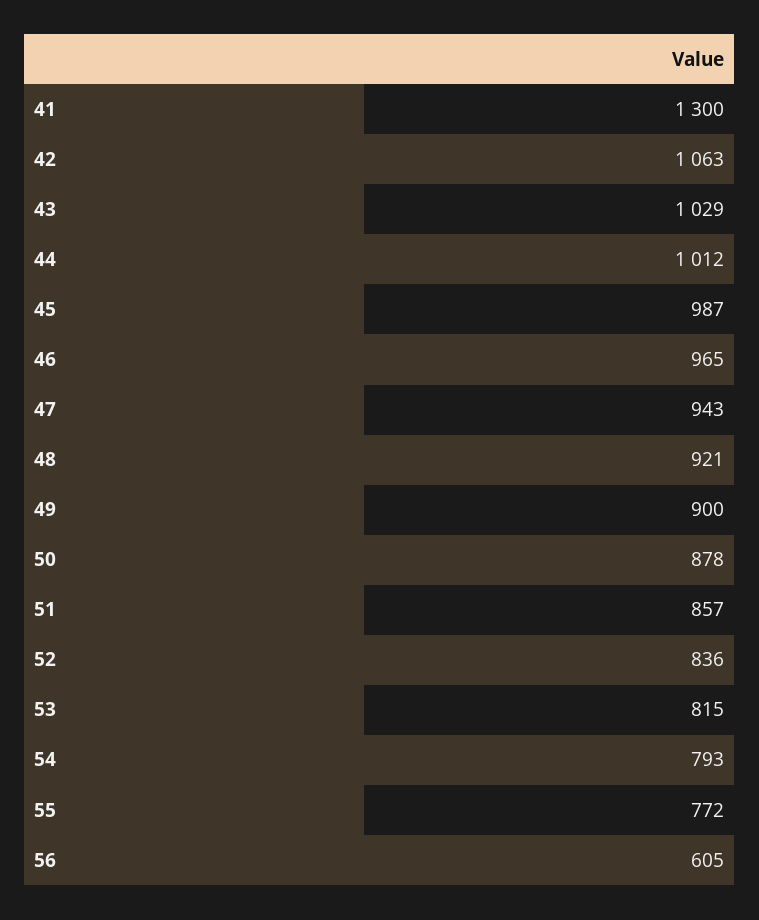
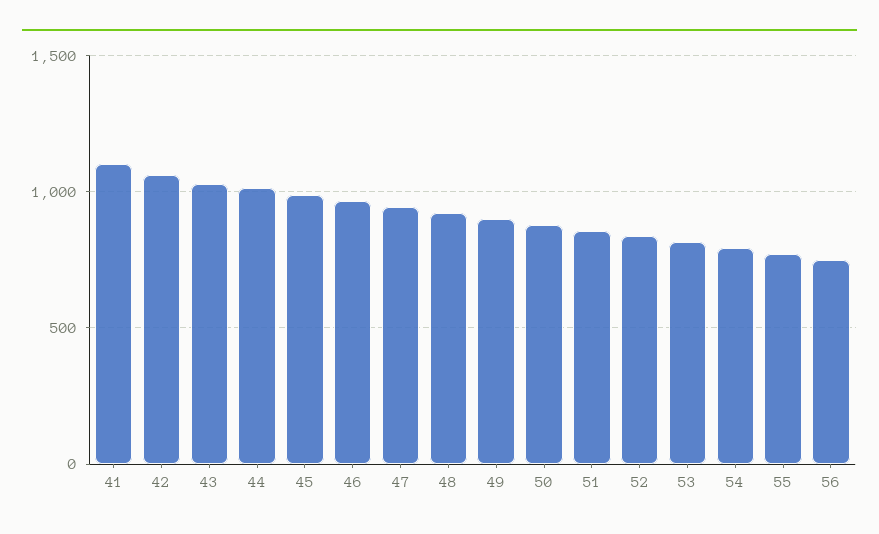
41: 1300 -> 1100
56: 605 -> 750

